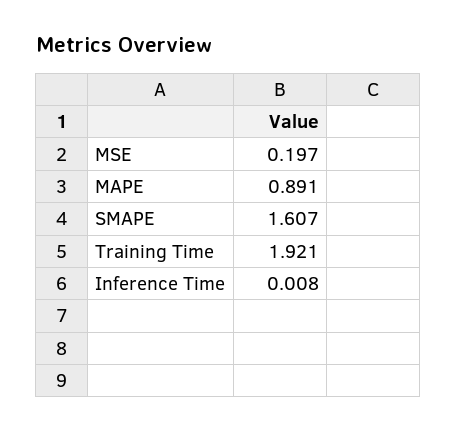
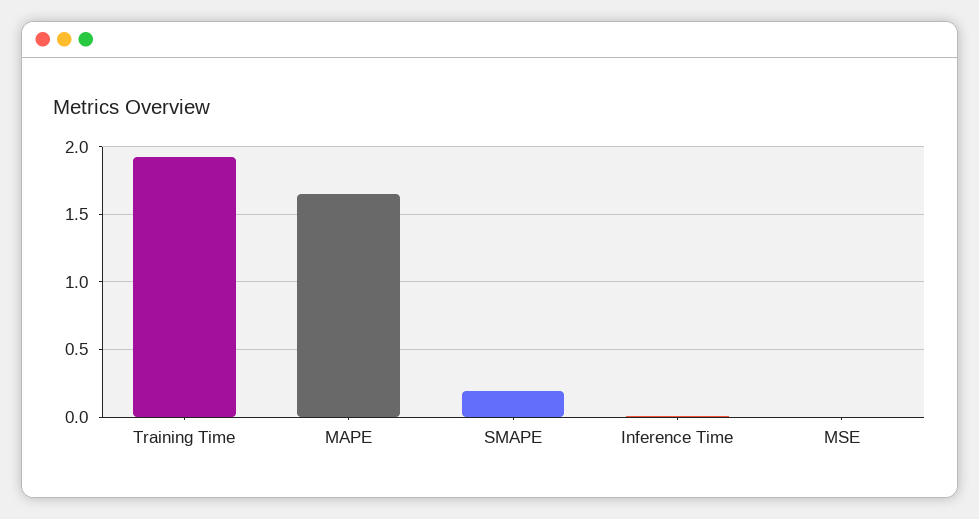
MSE: 0.197 -> 0
MAPE: 0.891 -> 1.65
SMAPE: 1.607 -> 0.2

